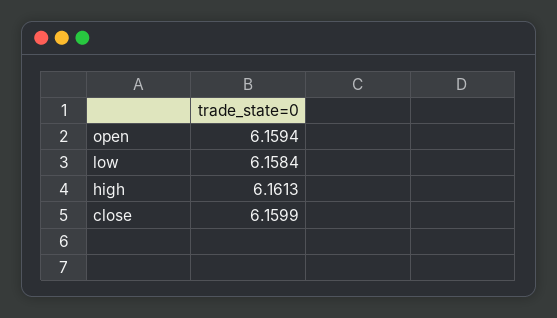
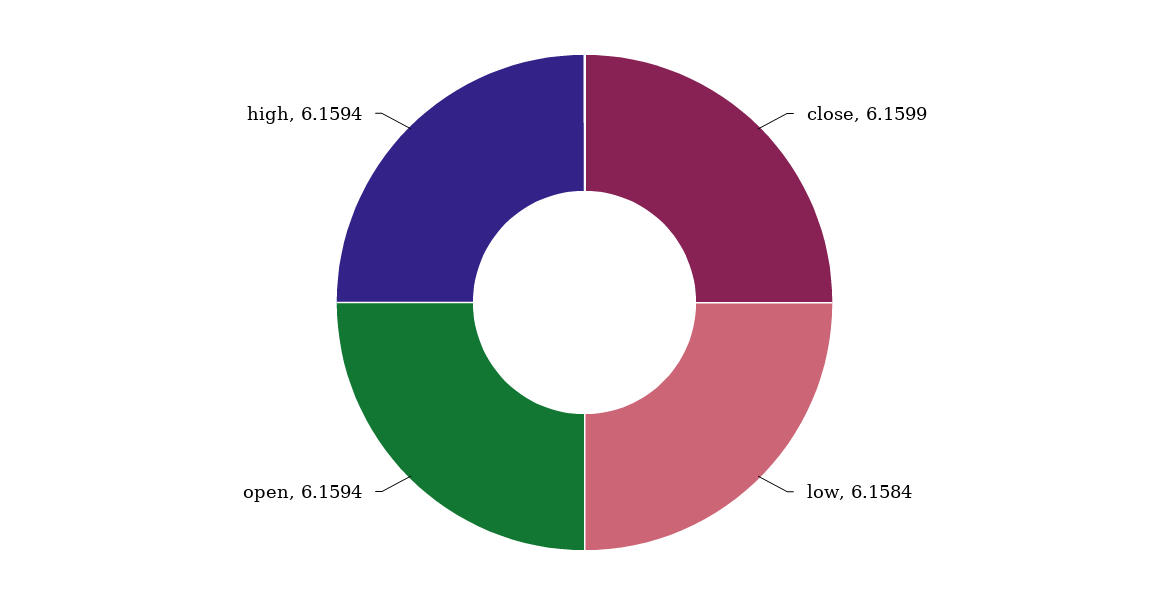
high: 6.1613 -> 6.1594

